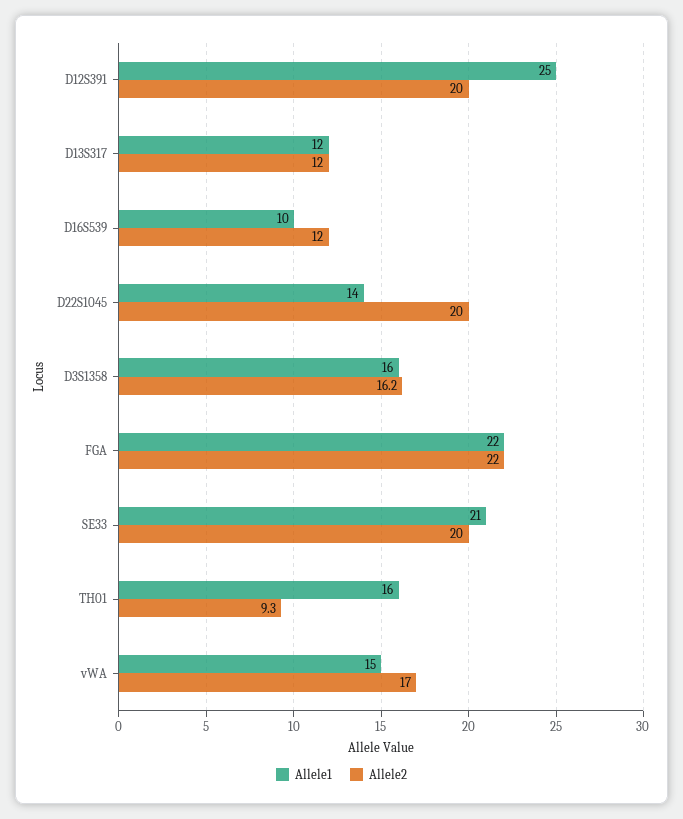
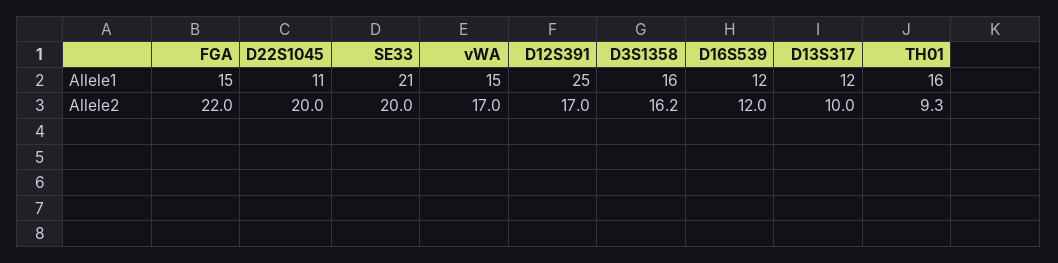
Allele2, D12S391: 20 -> 17
Allele2, D13S317: 12 -> 10
Allele1, D16S539: 10 -> 12
Allele1, D22S1045: 14 -> 11
Allele1, FGA: 22 -> 15

